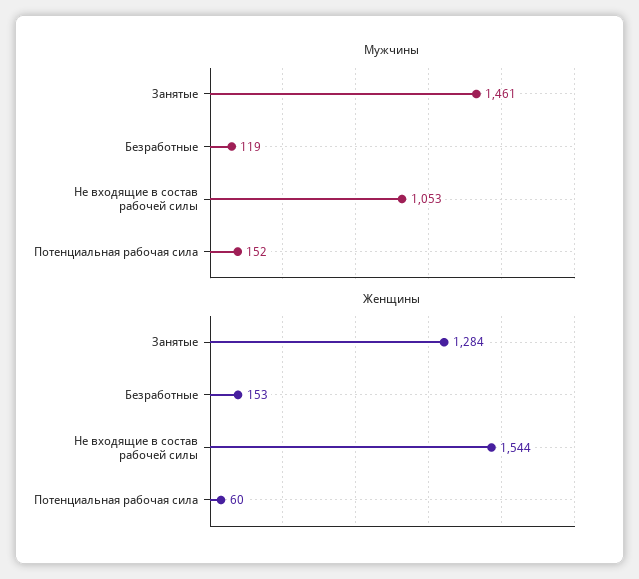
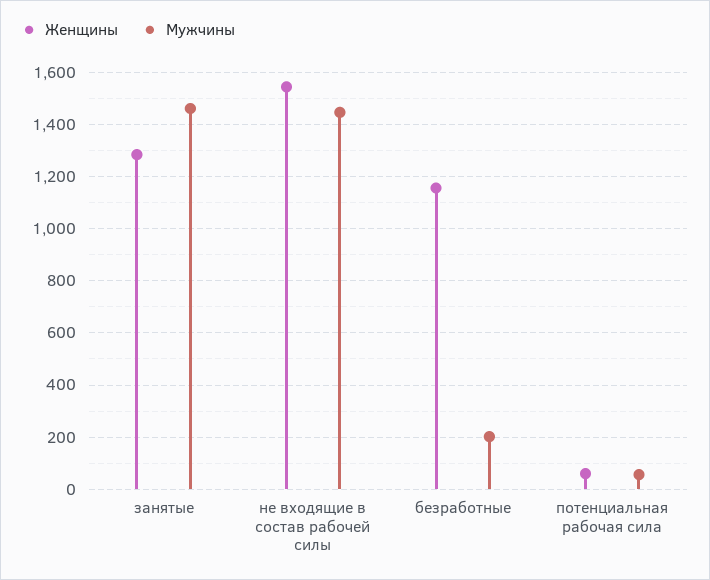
Мужчины, Безработные: 119 -> 200
Мужчины, Не входящие в состав рабочей силы: 1053 -> 1450
Мужчины, Потенциальная рабочая сила: 152 -> 50
Женщины, Безработные: 153 -> 1150

